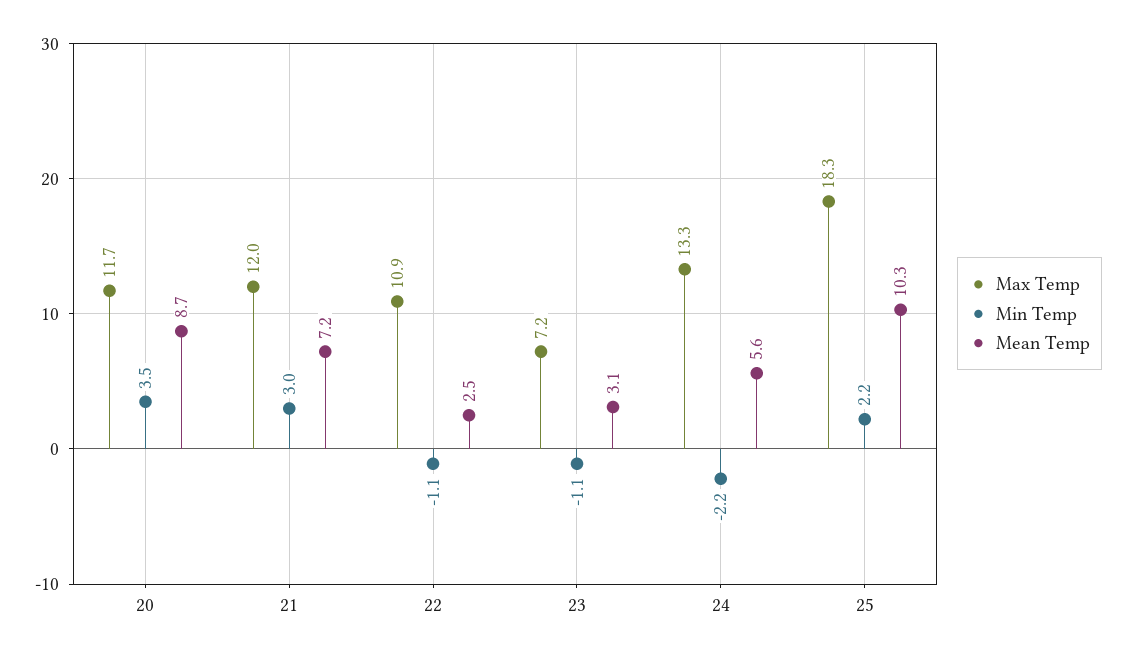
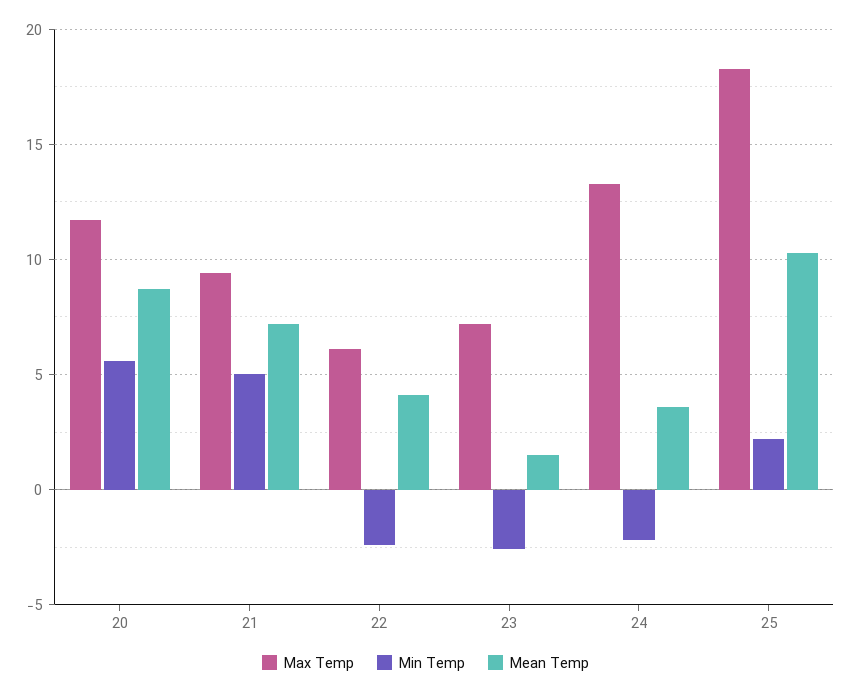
Min Temp, 20: 3.5 -> 5.5
Max Temp, 21: 12 -> 9.5
Min Temp, 21: 3 -> 5
Max Temp, 22: 10.9 -> 6
Min Temp, 22: -1.1 -> -2.5
Mean Temp, 22: 2.5 -> 4
Min Temp, 23: -1.1 -> -2.5
Mean Temp, 23: 3.1 -> 1.5
Mean Temp, 24: 5.6 -> 3.5

